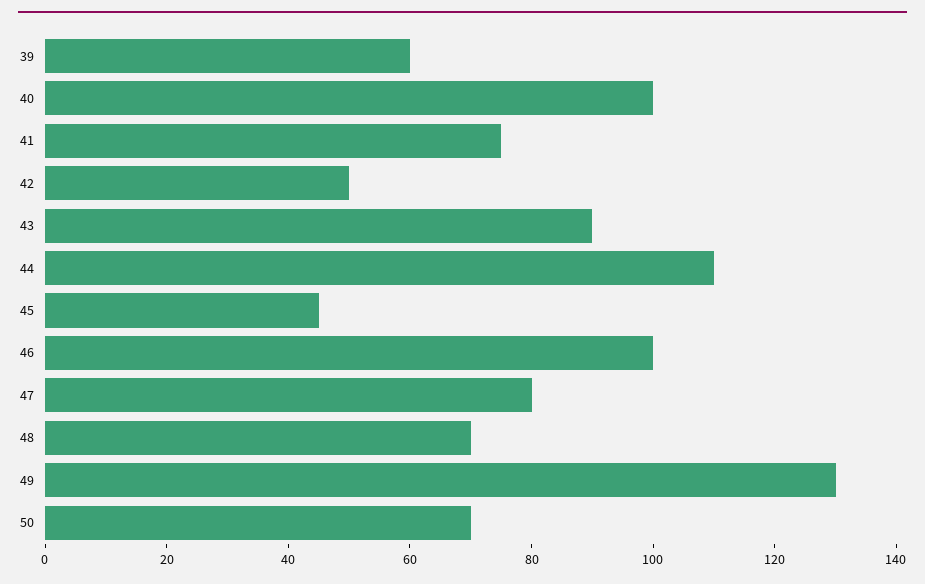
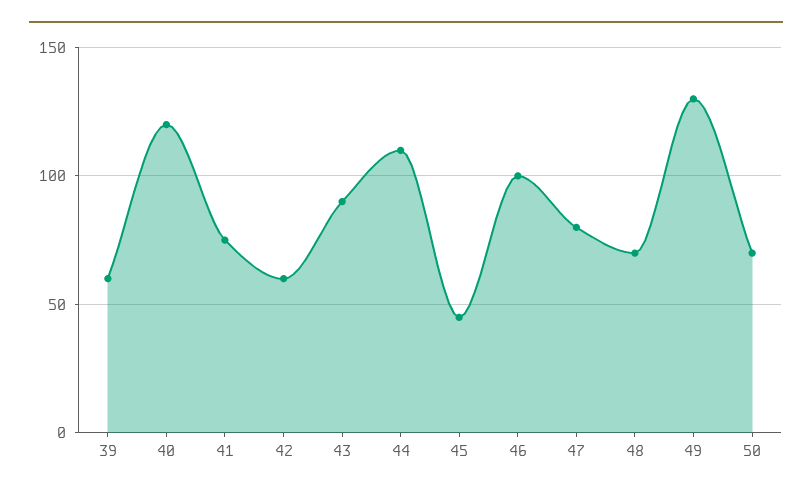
40: 100 -> 120
42: 50 -> 60

